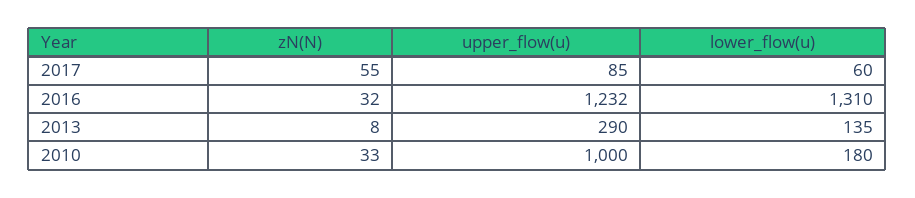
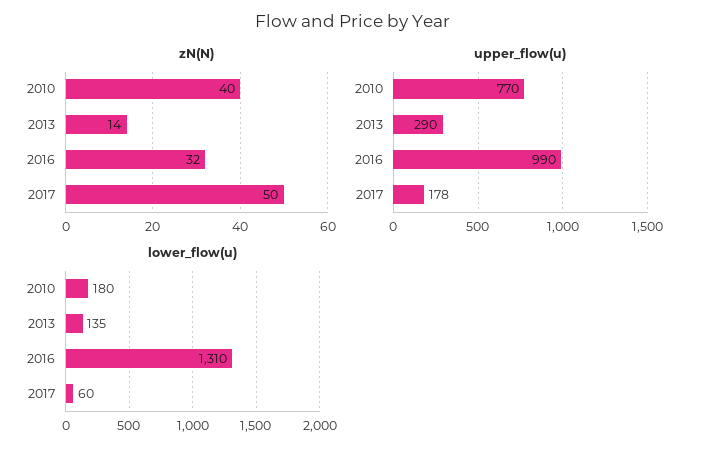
zN(N), 2017: 55 -> 50
upper_flow(u), 2017: 85 -> 178
upper_flow(u), 2016: 1232 -> 990
zN(N), 2013: 8 -> 14
zN(N), 2010: 33 -> 40
upper_flow(u), 2010: 1000 -> 770

